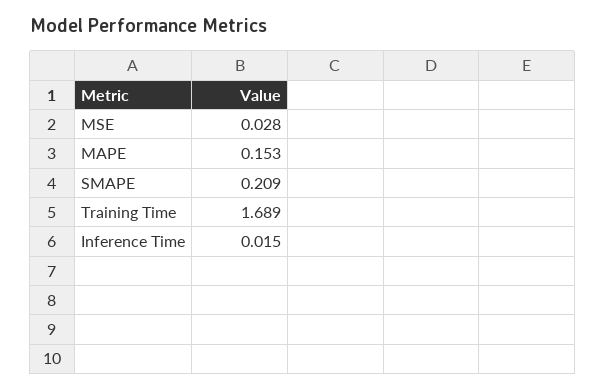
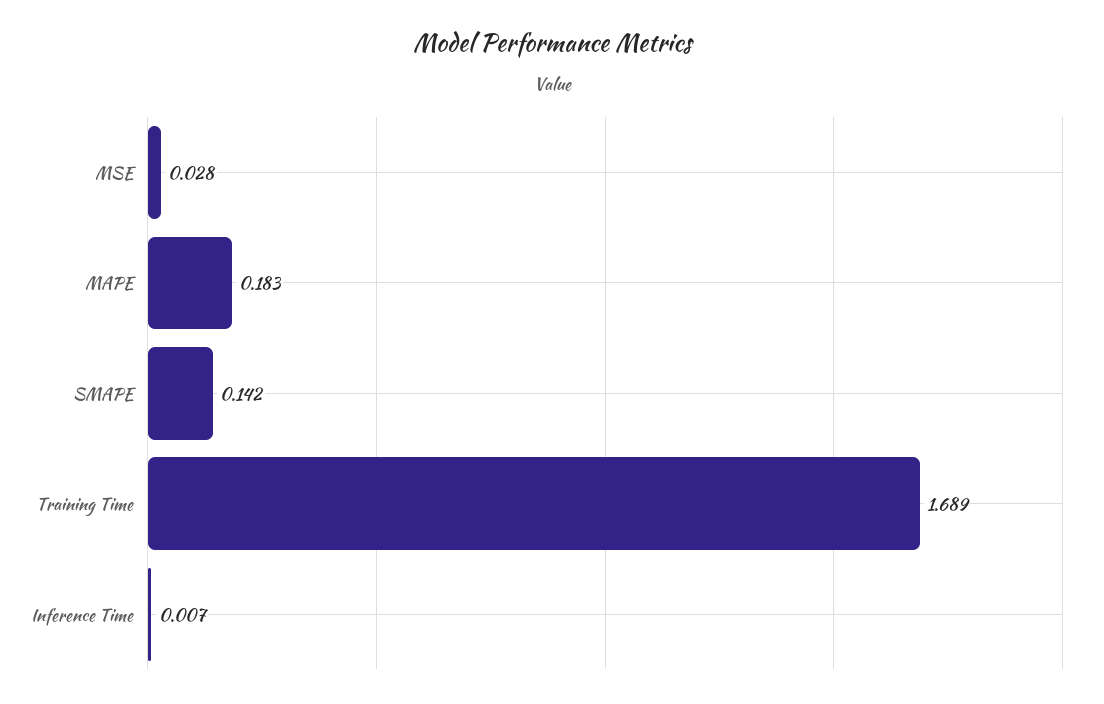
MAPE: 0.153 -> 0.183
SMAPE: 0.209 -> 0.142
Inference Time: 0.015 -> 0.007

